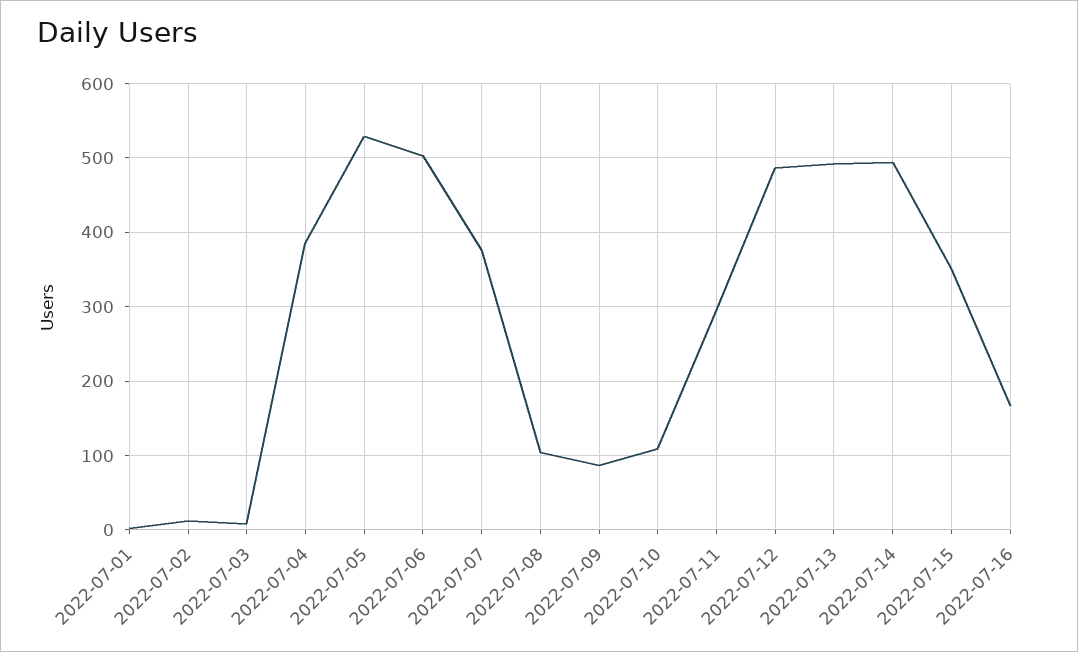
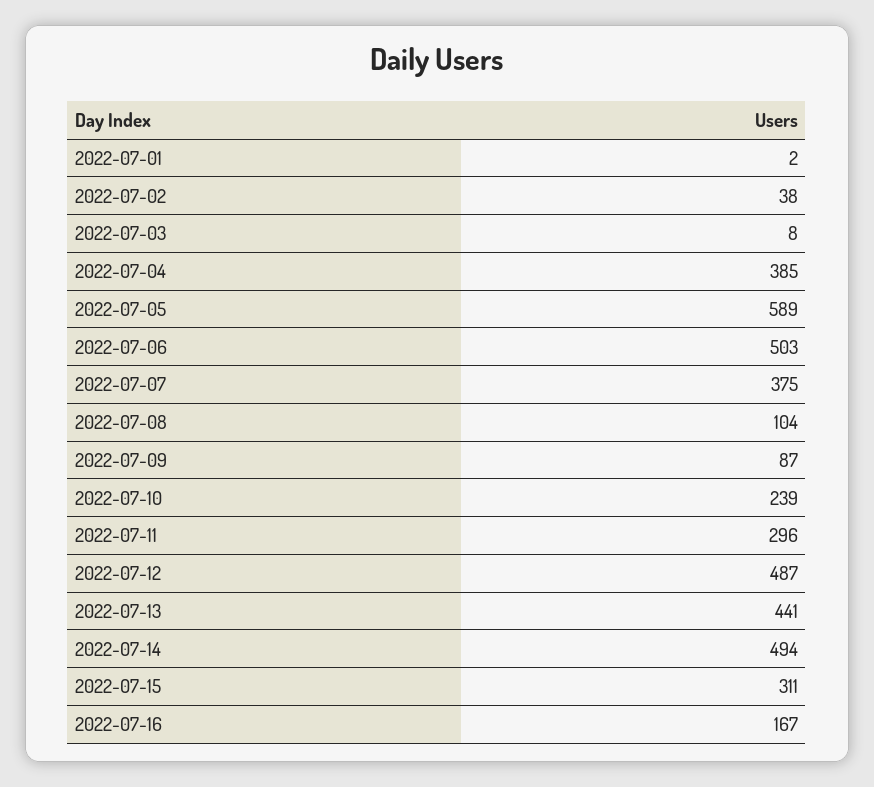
2022-07-02: 10 -> 38
2022-07-05: 530 -> 589
2022-07-10: 110 -> 239
2022-07-13: 490 -> 441
2022-07-15: 350 -> 311

